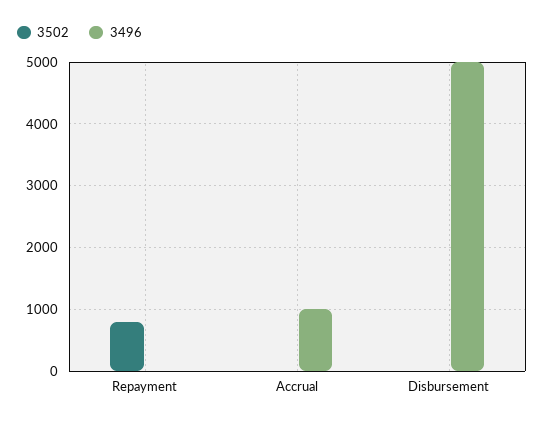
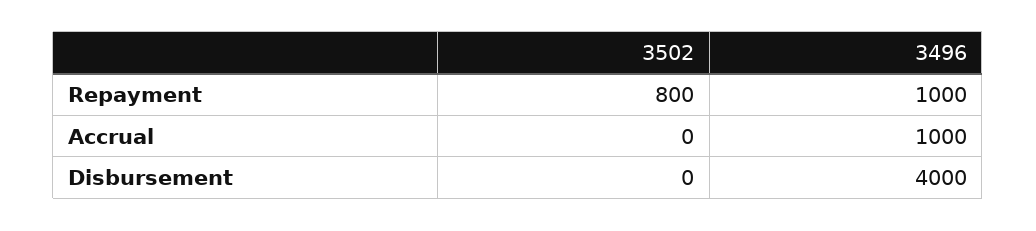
3496, Repayment: 0 -> 1000
3496, Disbursement: 5000 -> 4000

